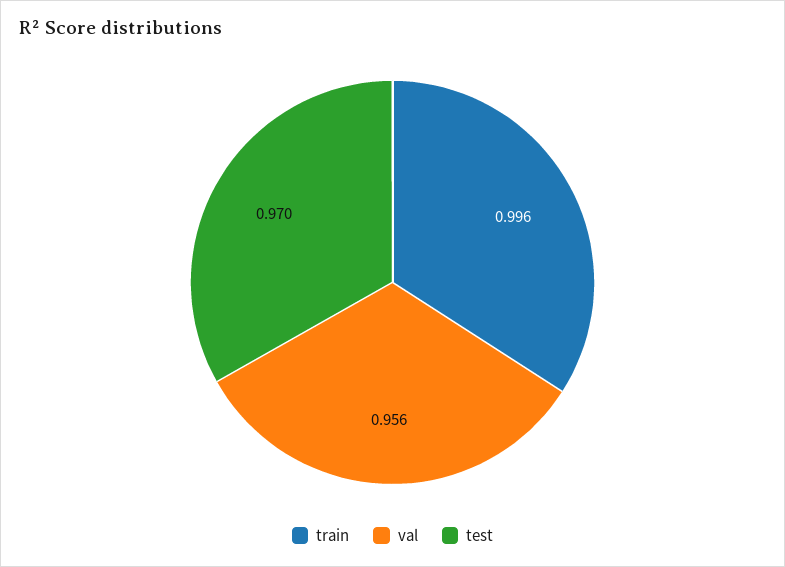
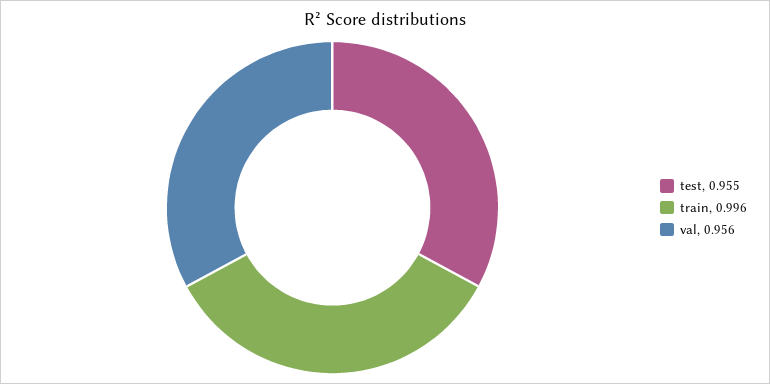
test: 0.97 -> 0.955

